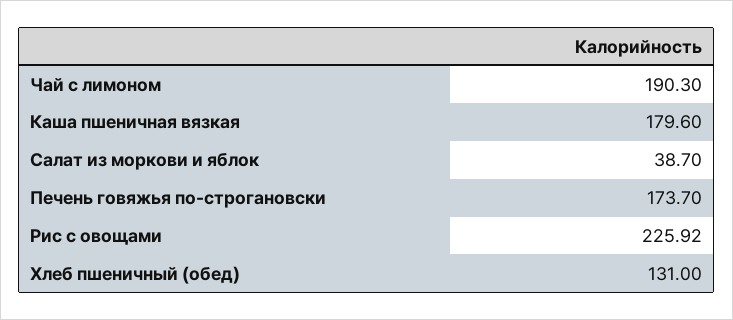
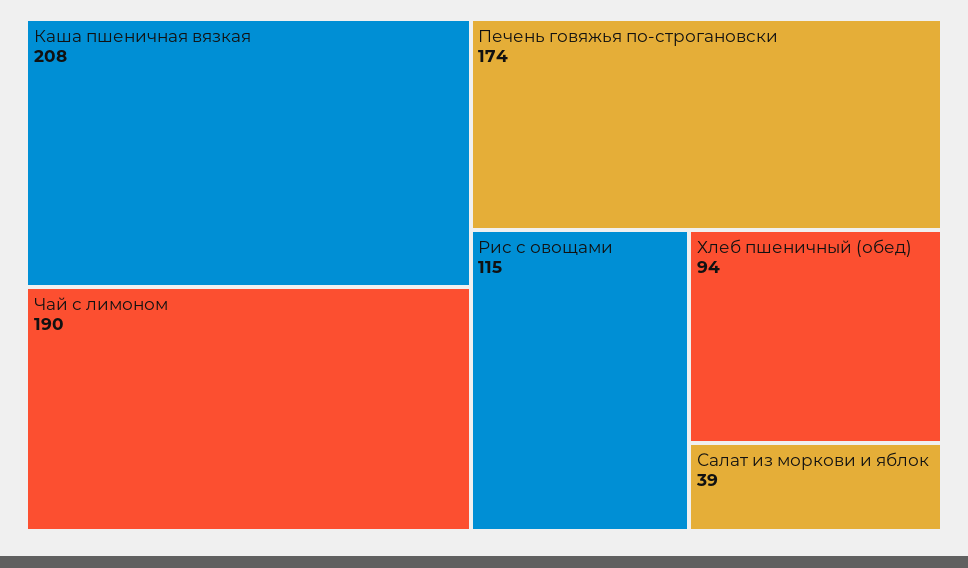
Каша пшеничная вязкая: 179.6 -> 208
Рис с овощами: 225.92 -> 115
Хлеб пшеничный (обед): 131 -> 94

